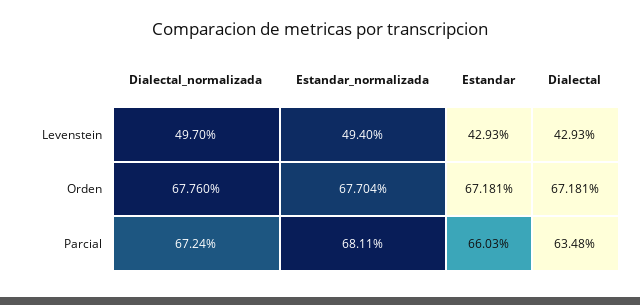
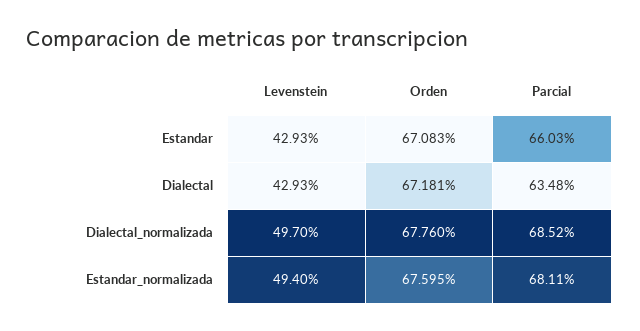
Estandar_normalizada, Orden: 67.704 -> 67.595
Estandar, Orden: 67.181 -> 67.083
Dialectal_normalizada, Parcial: 67.24 -> 68.52

